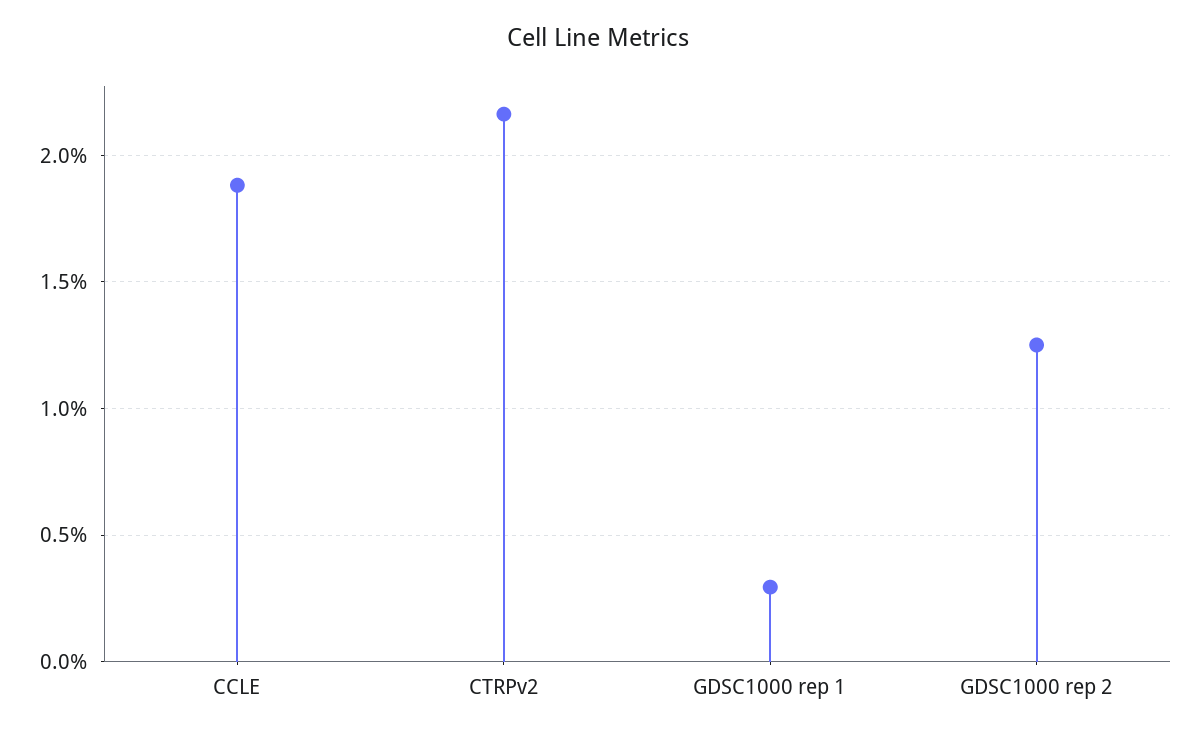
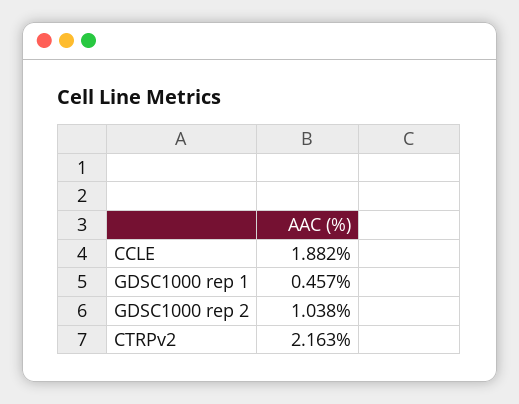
GDSC1000 rep 1: 0.3 -> 0.457
GDSC1000 rep 2: 1.25 -> 1.038

